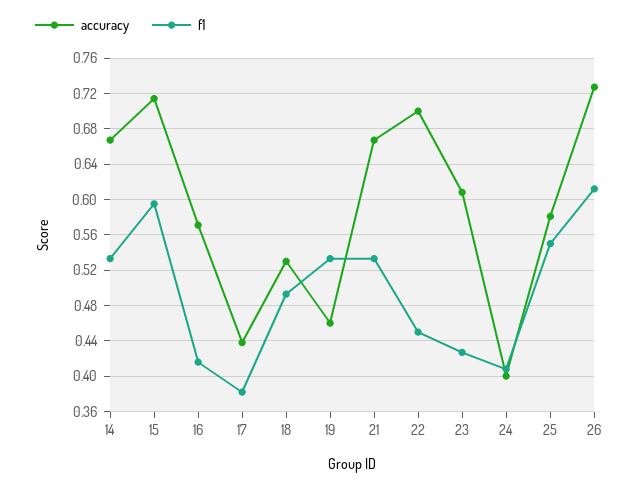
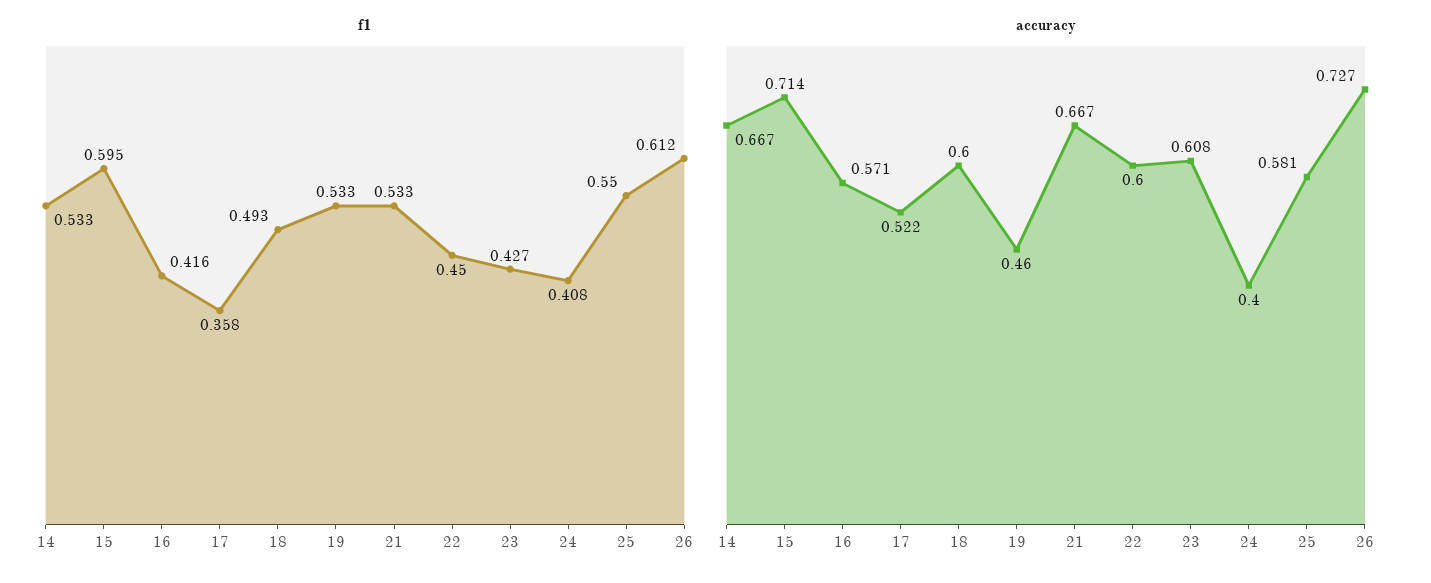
accuracy, 17: 0.44 -> 0.522
f1, 17: 0.38 -> 0.358
accuracy, 18: 0.53 -> 0.6
accuracy, 22: 0.7 -> 0.6

